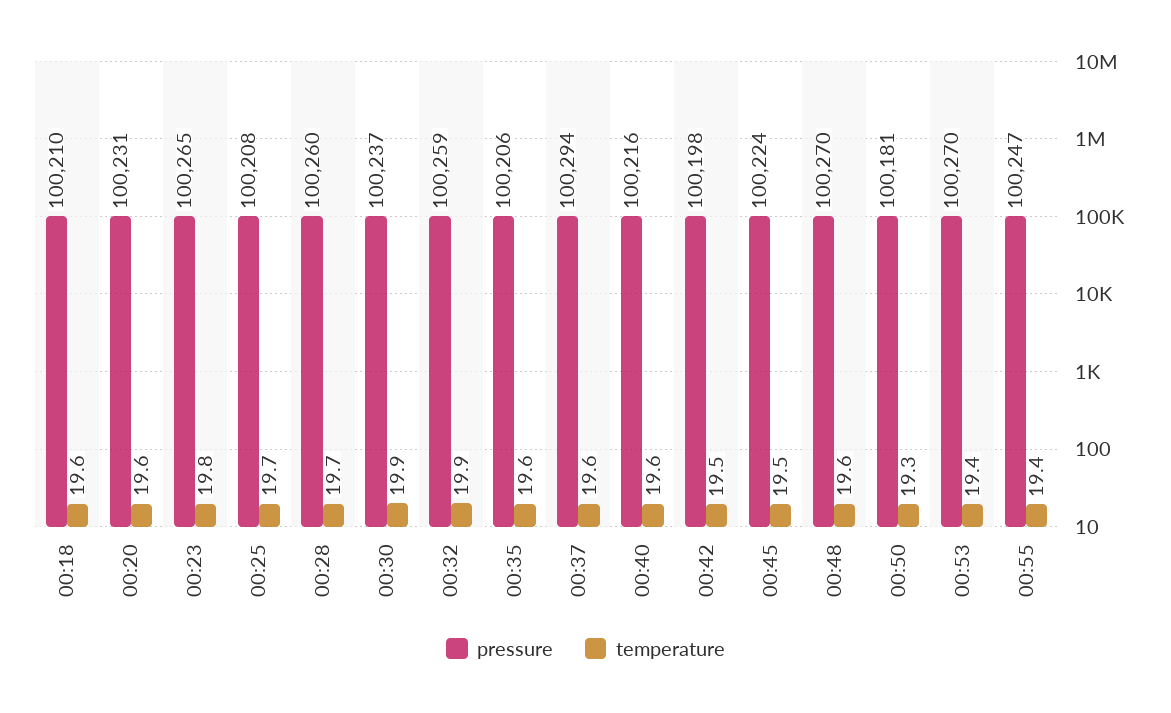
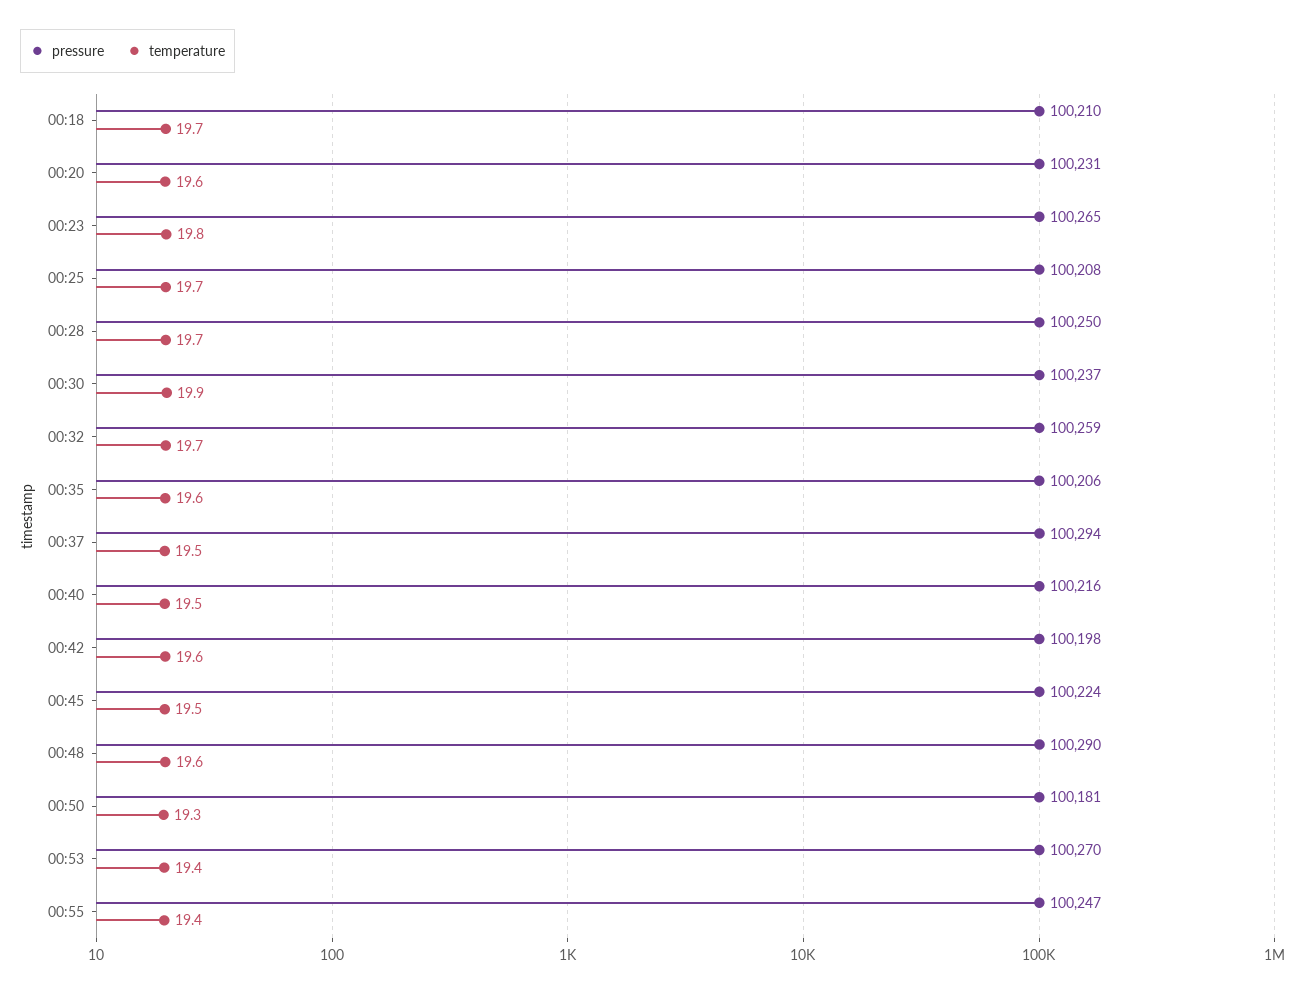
temperature, 00:18: 19.6 -> 19.7
pressure, 00:28: 100260 -> 100250
temperature, 00:32: 19.9 -> 19.7
temperature, 00:37: 19.6 -> 19.5
temperature, 00:40: 19.6 -> 19.5
temperature, 00:42: 19.5 -> 19.6
pressure, 00:48: 100270 -> 100290

